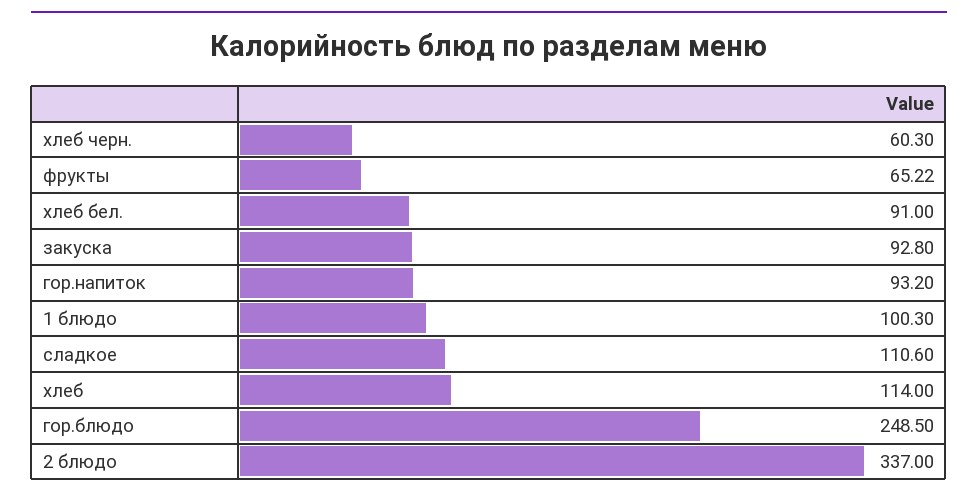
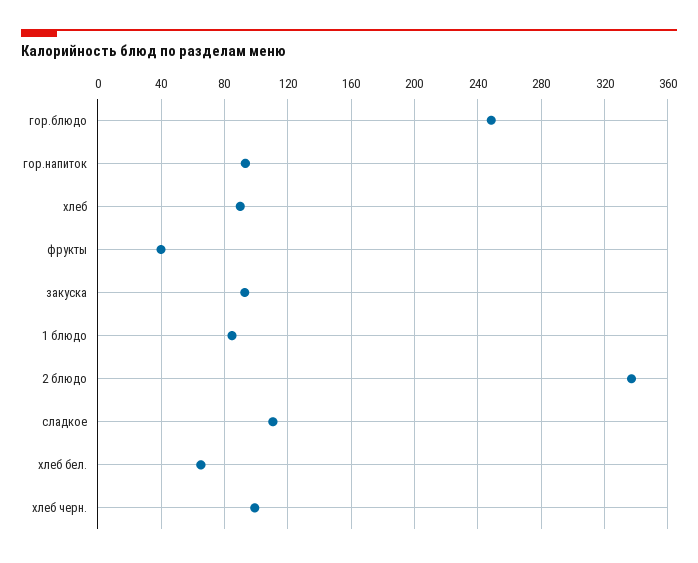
хлеб черн.: 60.3 -> 100
фрукты: 65.22 -> 40
хлеб бел.: 91 -> 65
1 блюдо: 100.3 -> 85
хлеб: 114 -> 90

